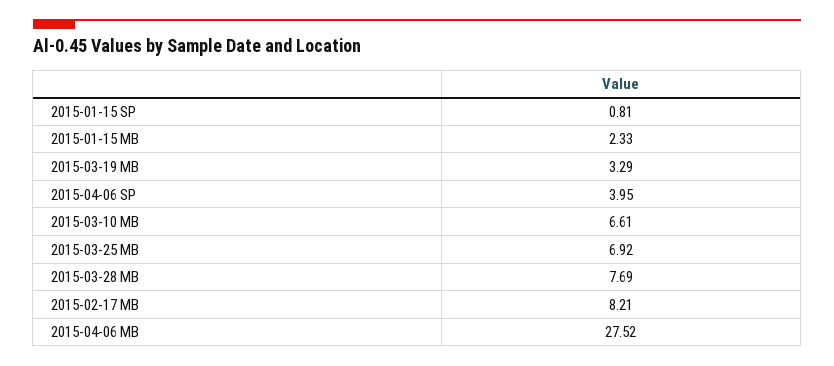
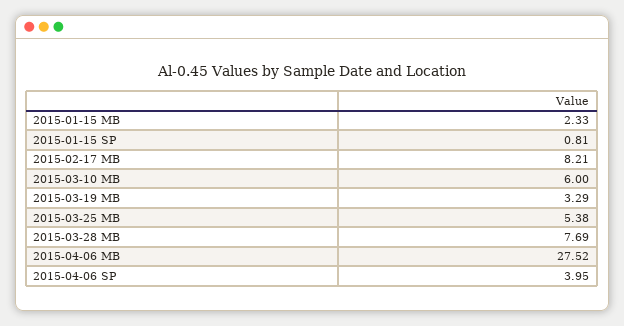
2015-03-10 MB: 6.61 -> 6
2015-03-25 MB: 6.92 -> 5.38

